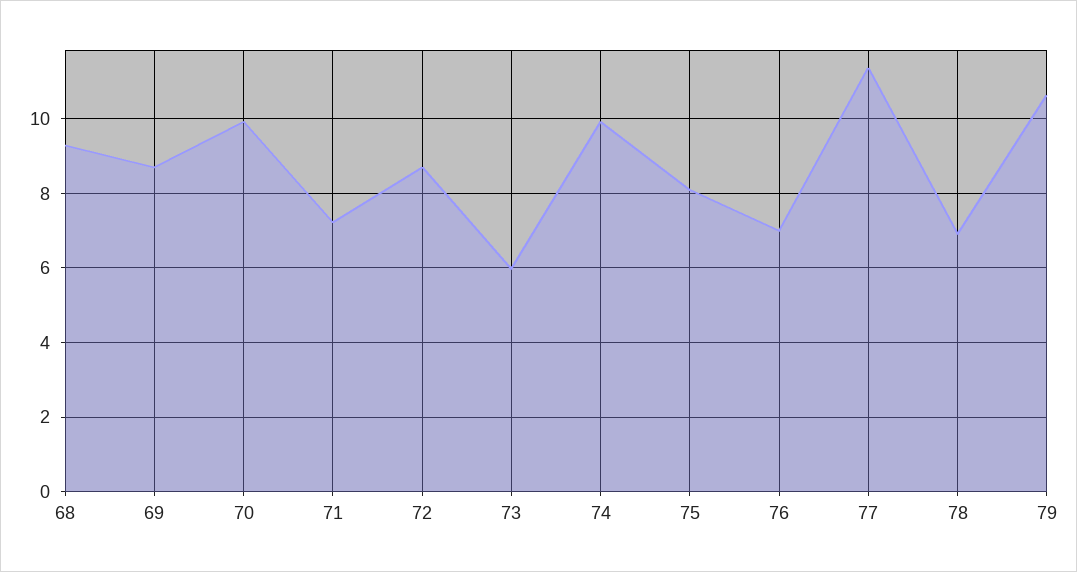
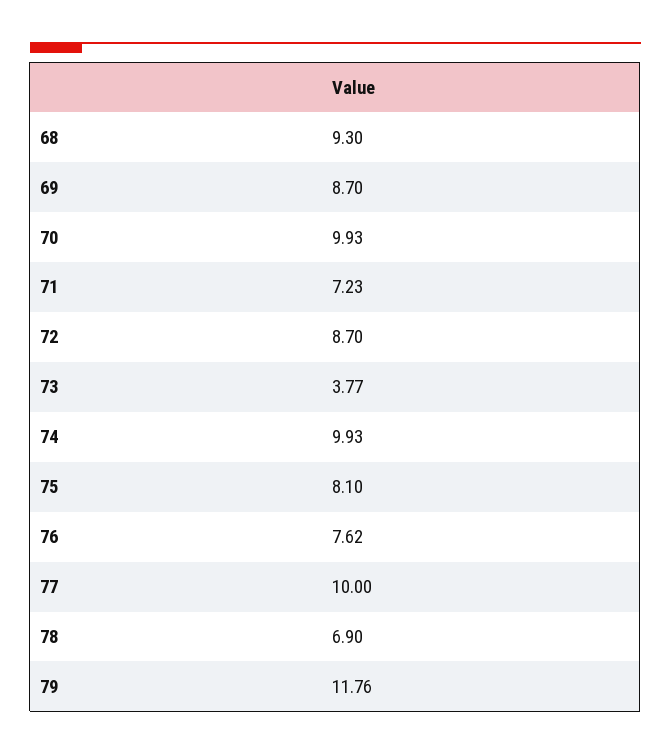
73: 6 -> 3.77
76: 7 -> 7.62
77: 11.4 -> 10
79: 10.6 -> 11.76

